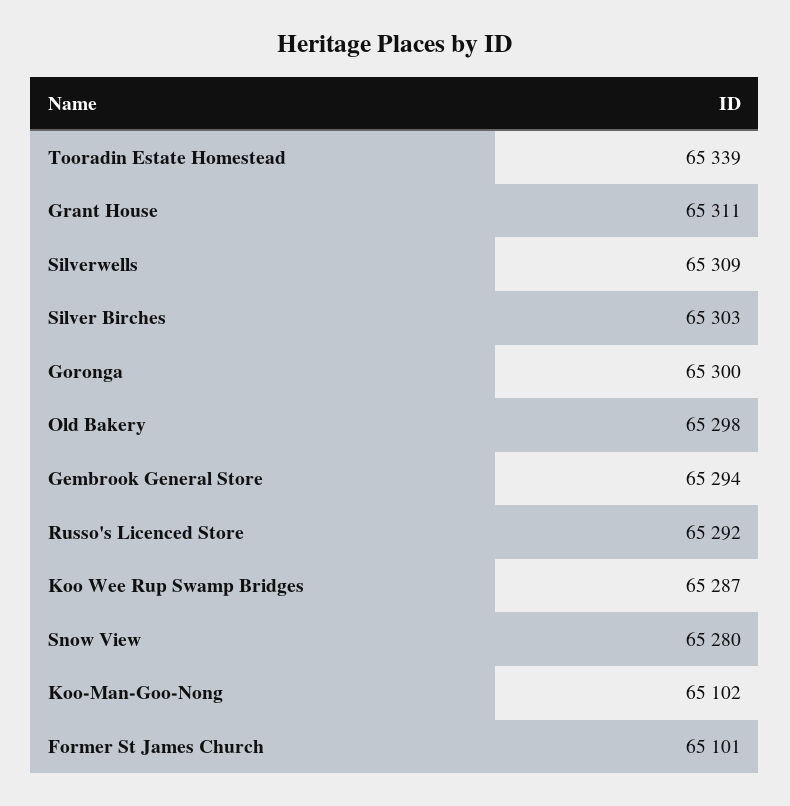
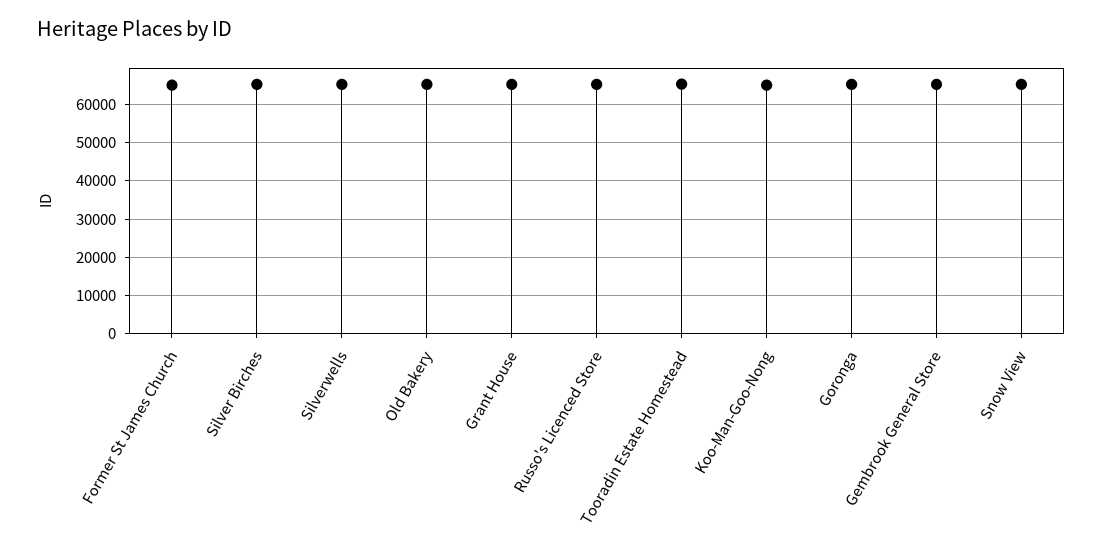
Koo Wee Rup Swamp Bridges: 65287 -> none

